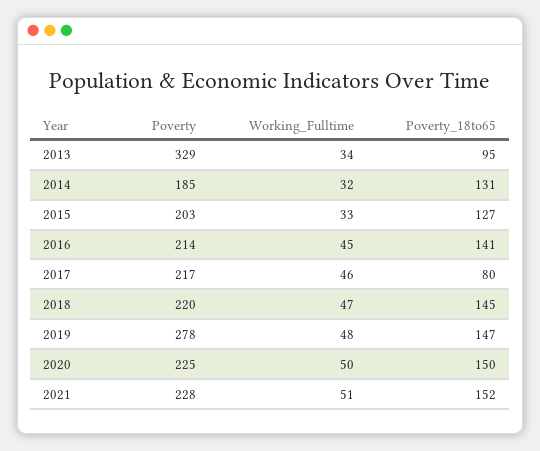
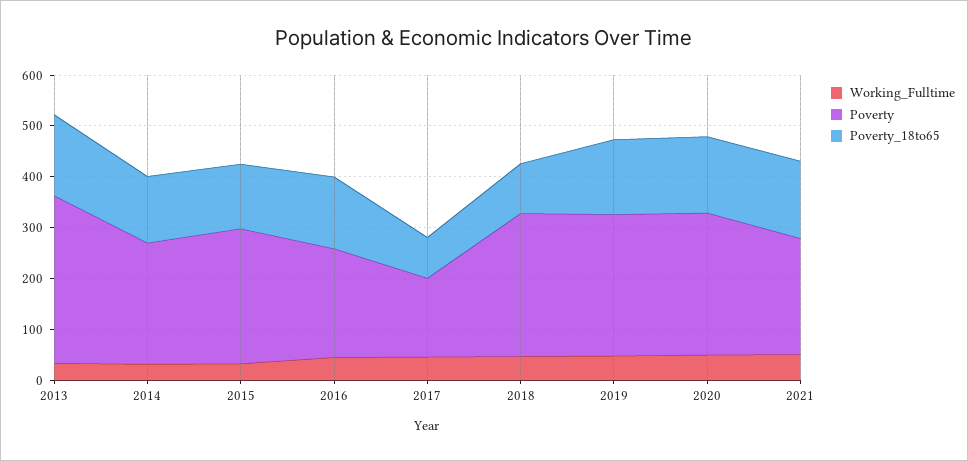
Poverty_18to65, 2013: 95 -> 160
Poverty, 2014: 185 -> 240
Poverty, 2015: 203 -> 260
Poverty, 2017: 217 -> 160
Poverty, 2018: 220 -> 280
Poverty_18to65, 2018: 145 -> 100
Poverty, 2020: 225 -> 280

